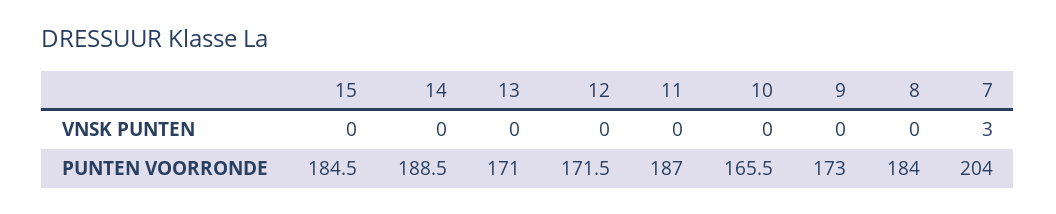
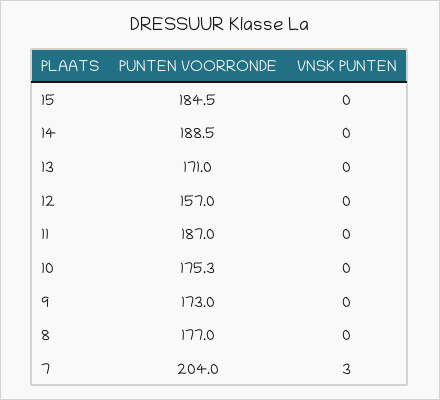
12, PUNTEN VOORRONDE: 171.5 -> 157
10, PUNTEN VOORRONDE: 165.5 -> 175.3
8, PUNTEN VOORRONDE: 184 -> 177

